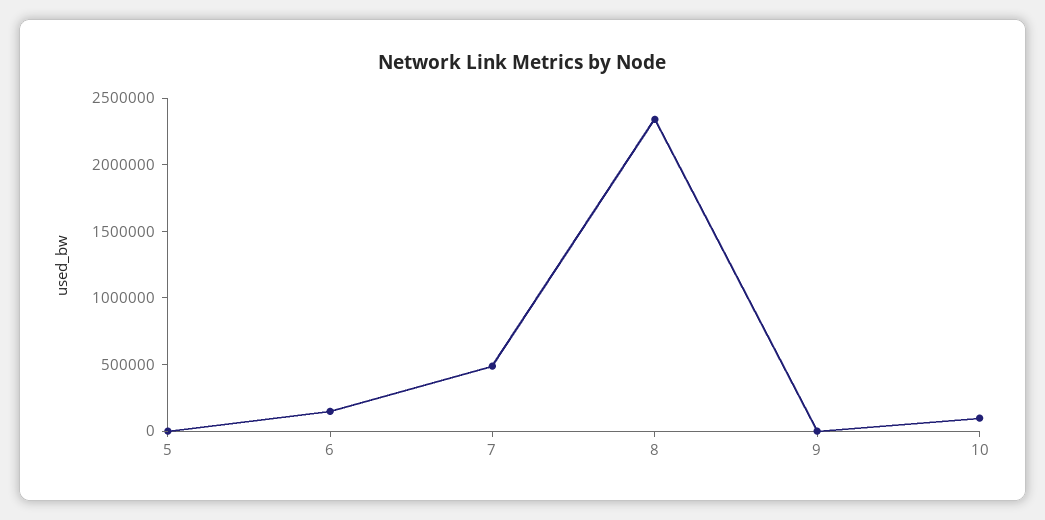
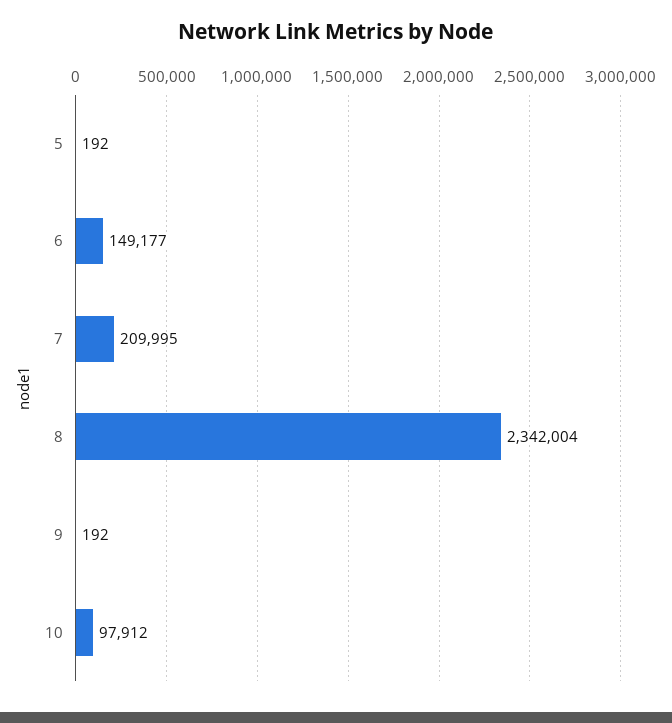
7: 500000 -> 209995

